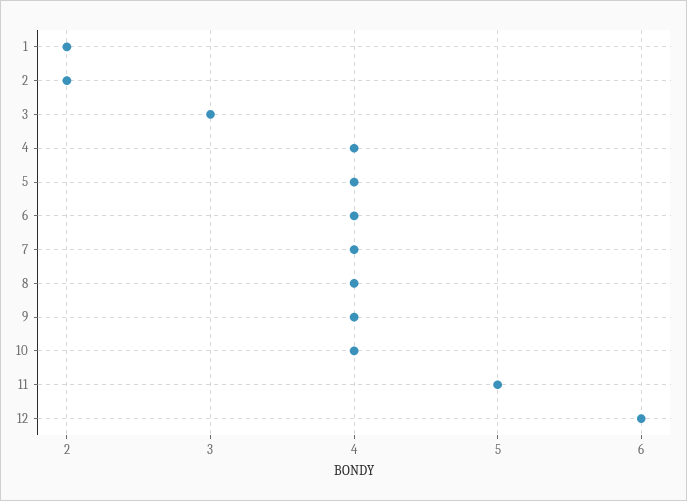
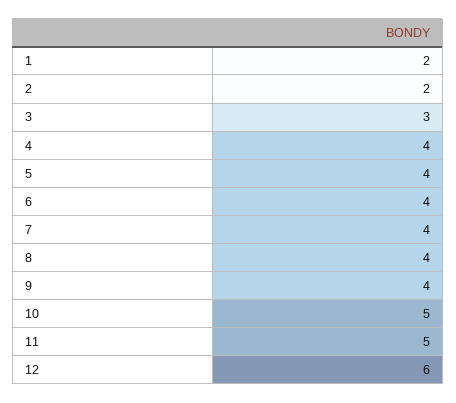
10: 4 -> 5

